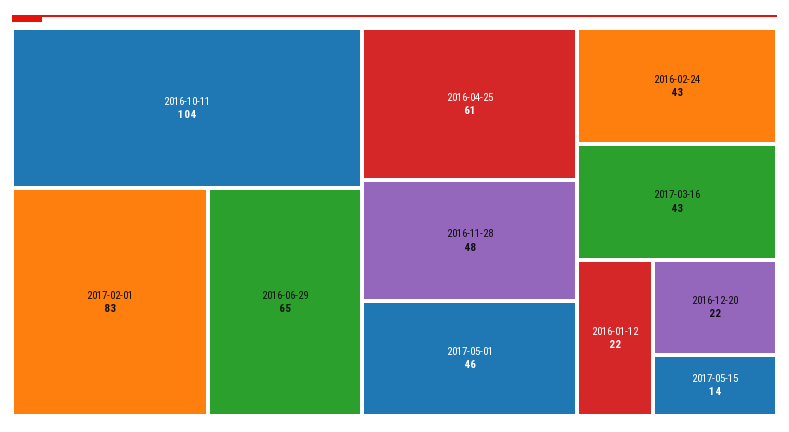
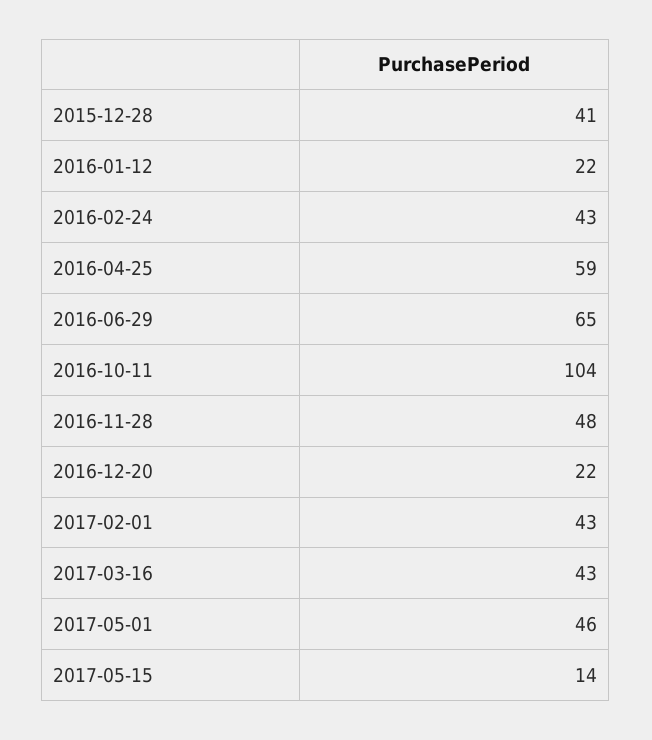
2017-02-01: 83 -> 43
2016-04-25: 61 -> 59
2015-12-28: none -> 41

